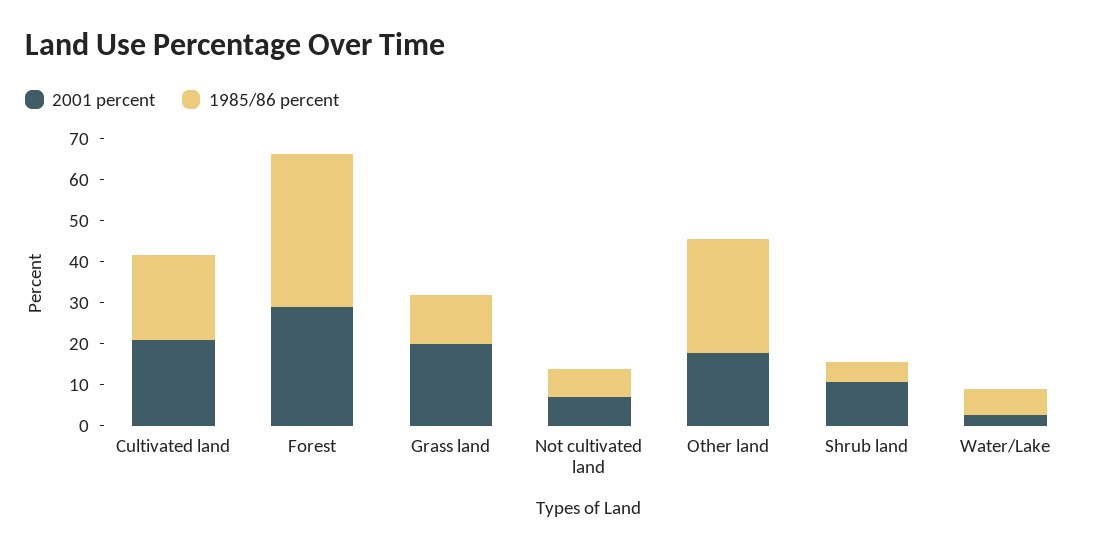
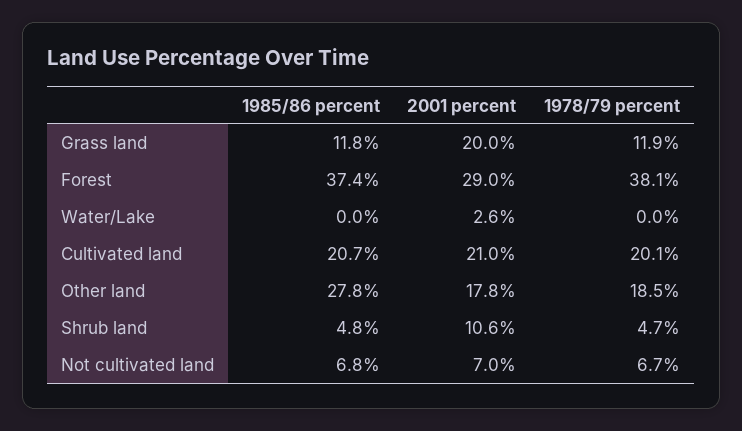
1985/86 percent, Water/Lake: 6 -> 0
1978/79 percent, Grass land: none -> 11.9
1978/79 percent, Forest: none -> 38.1
1978/79 percent, Water/Lake: none -> 0
1978/79 percent, Cultivated land: none -> 20.1
1978/79 percent, Other land: none -> 18.5
1978/79 percent, Shrub land: none -> 4.7
1978/79 percent, Not cultivated land: none -> 6.7

